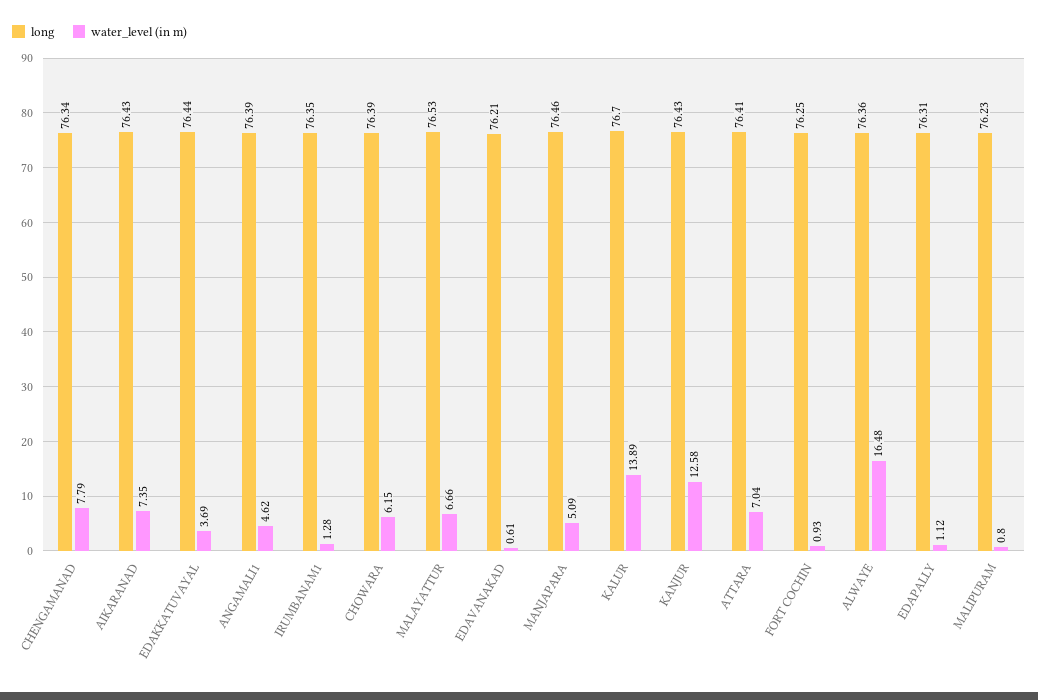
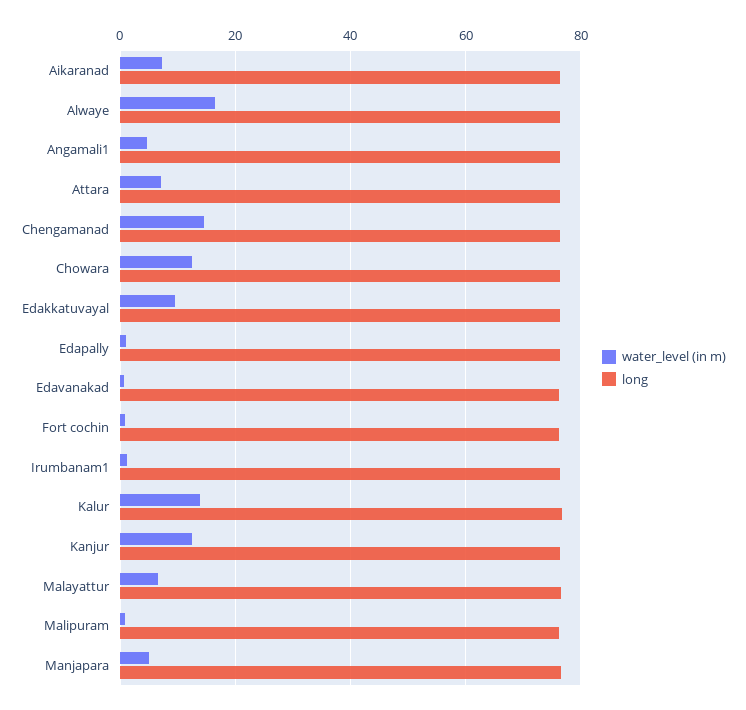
water_level (in m), CHENGAMANAD: 7.79 -> 14
water_level (in m), EDAKKATUVAYAL: 3.69 -> 10
water_level (in m), CHOWARA: 6.15 -> 12

